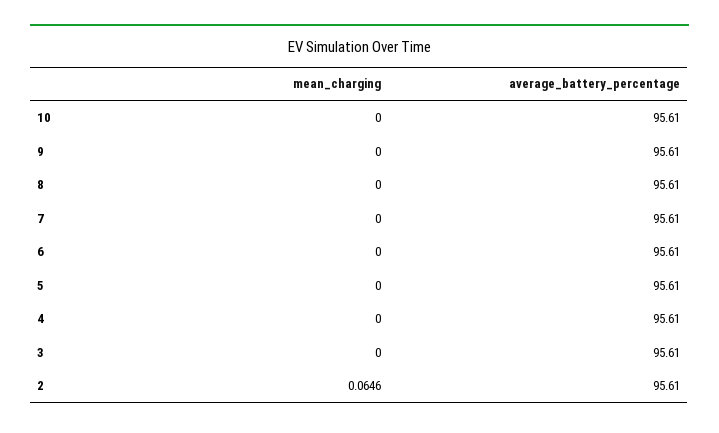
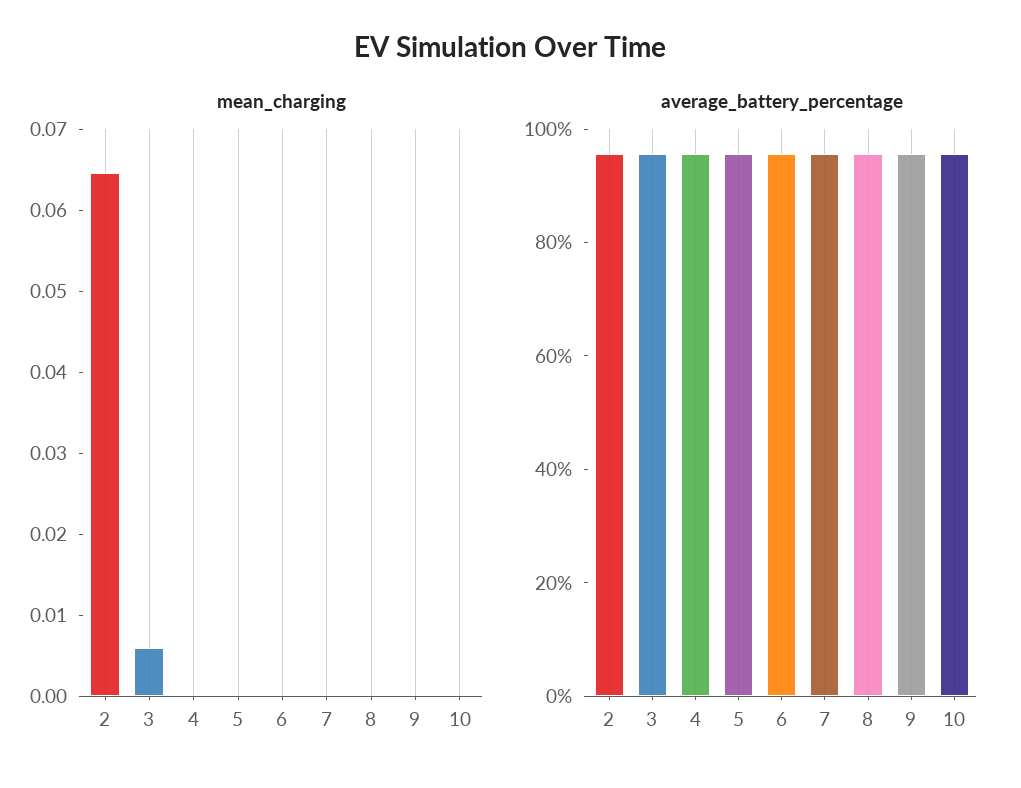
mean_charging, 3: 0 -> 0.006

